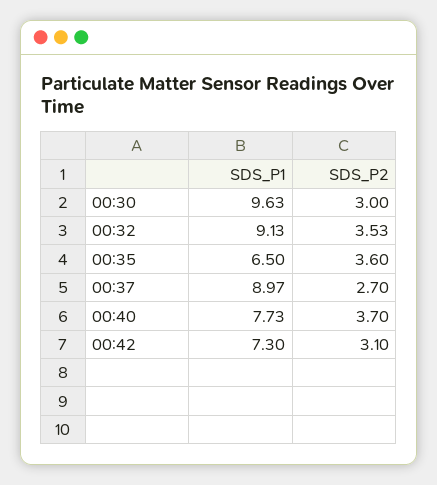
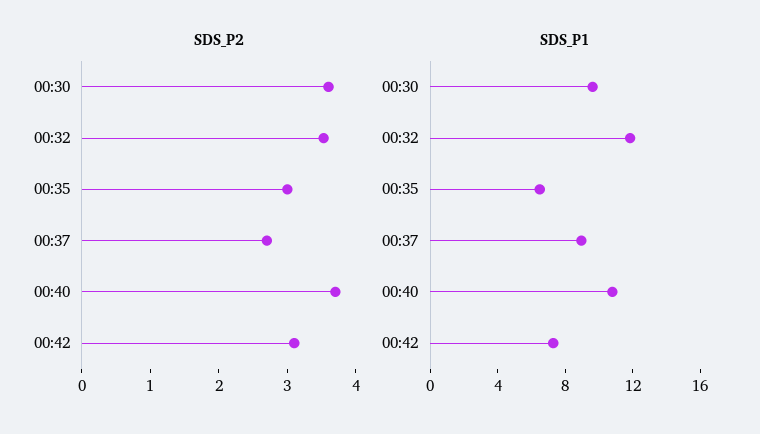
SDS_P2, 00:30: 3 -> 3.6
SDS_P1, 00:32: 9.13 -> 12
SDS_P2, 00:35: 3.6 -> 3
SDS_P1, 00:40: 7.73 -> 11

